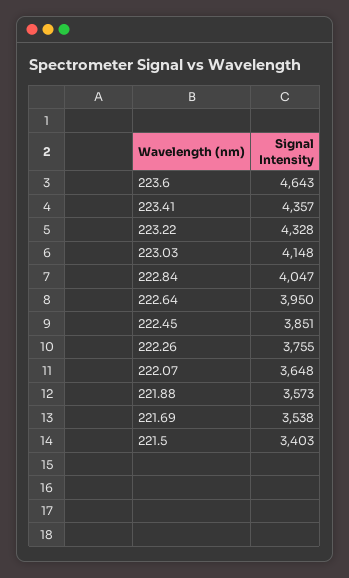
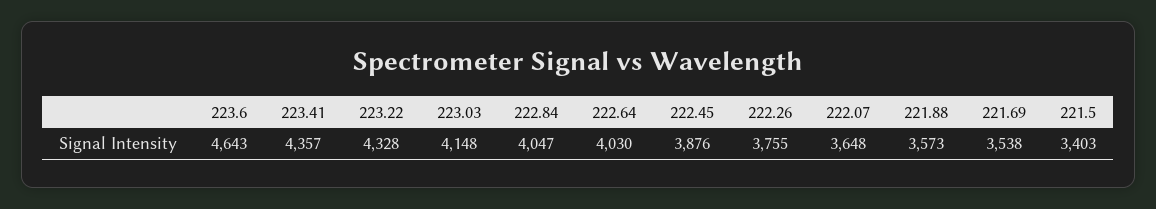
222.64: 3950 -> 4030
222.45: 3851 -> 3876

